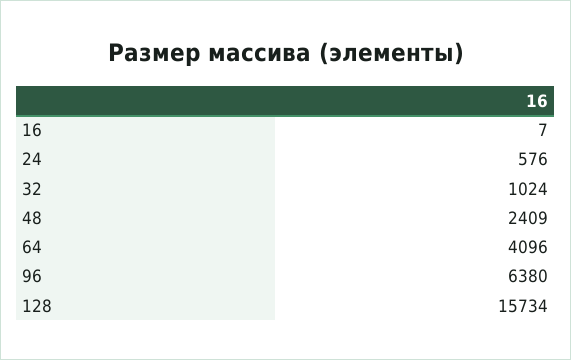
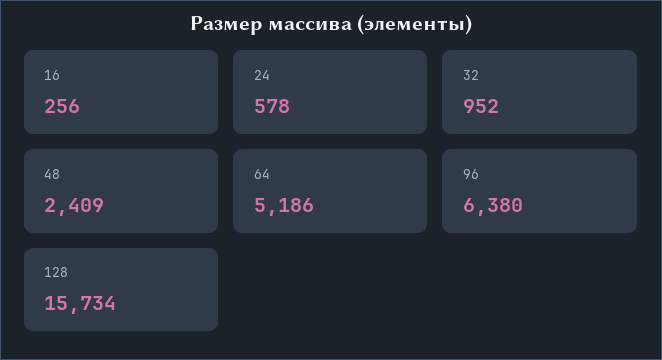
16: 7 -> 256
24: 576 -> 578
32: 1024 -> 952
64: 4096 -> 5186

